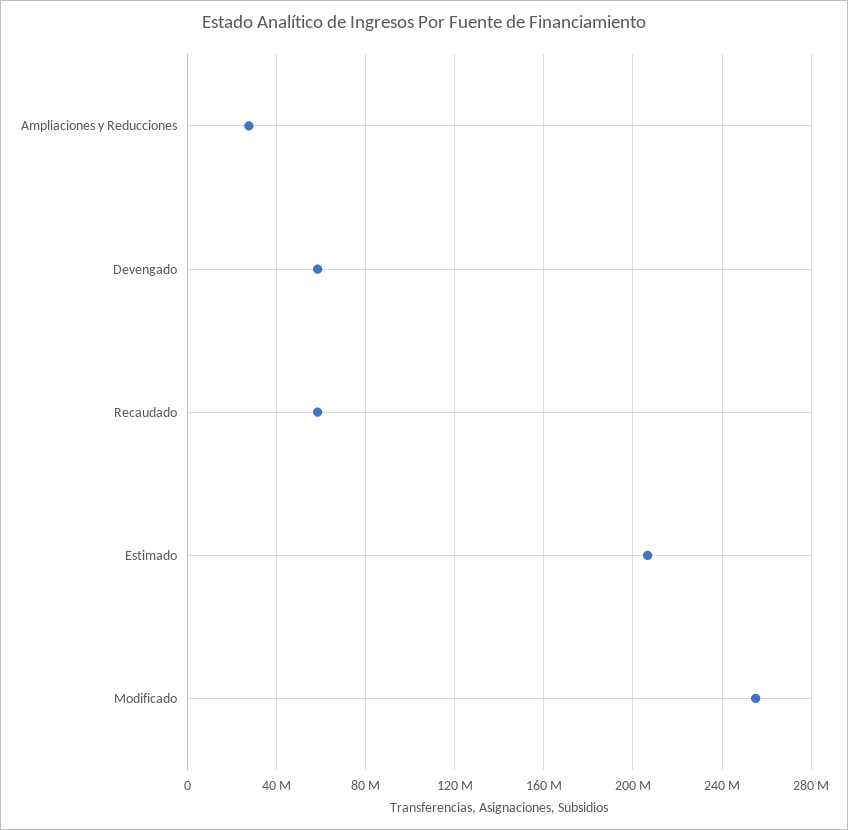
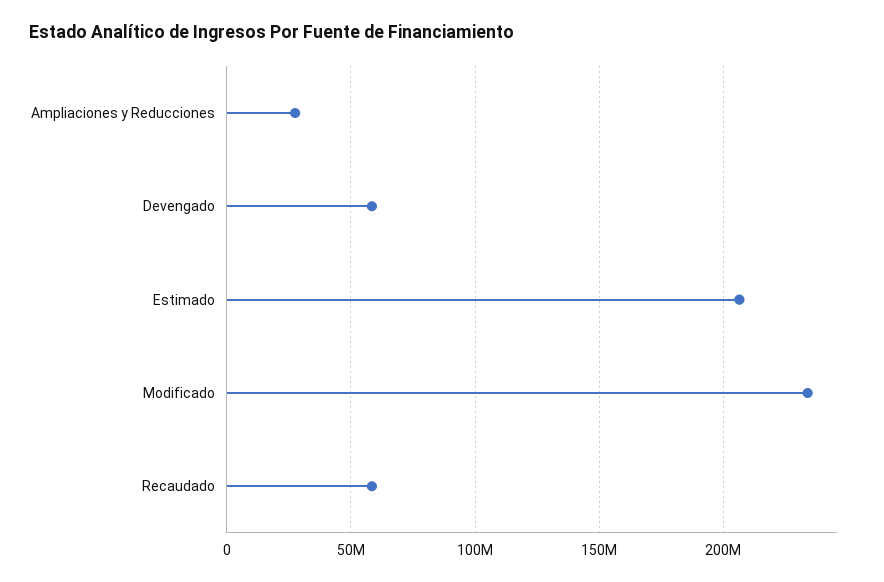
Modificado: 255000000 -> 235000000

